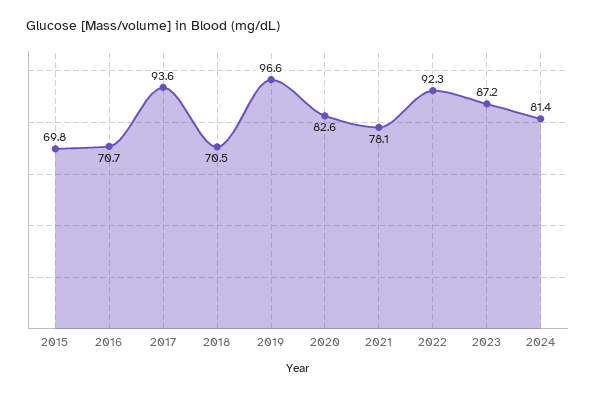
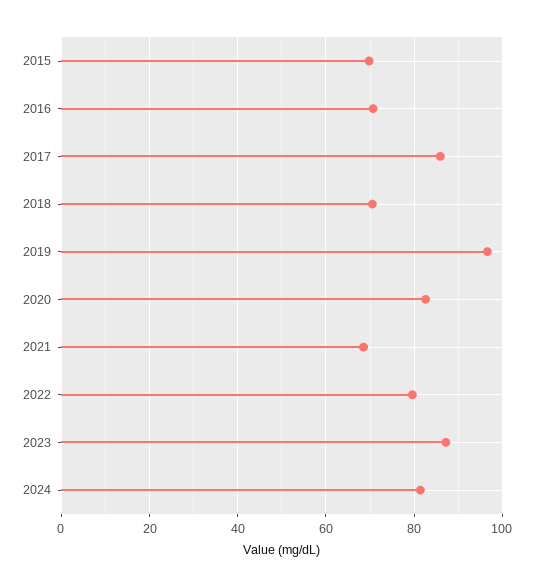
2017: 93.6 -> 86
2021: 78.1 -> 68
2022: 92.3 -> 80

